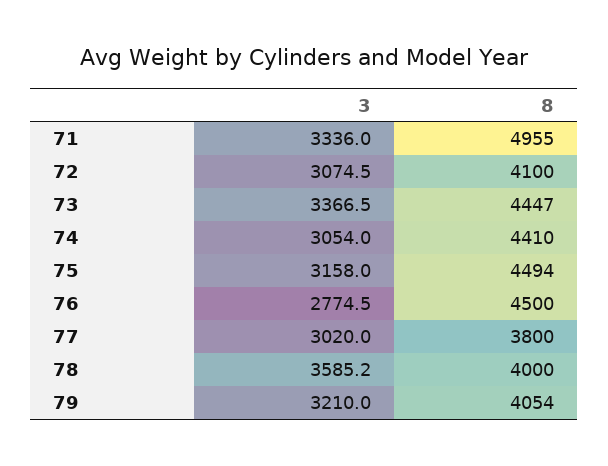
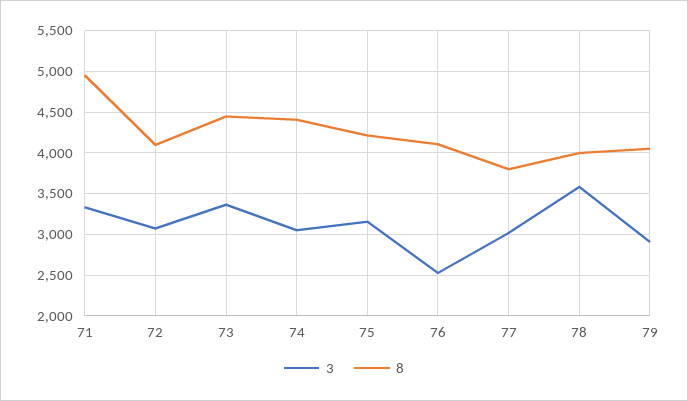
8, 75: 4494 -> 4200
3, 76: 2774.5 -> 2500
8, 76: 4500 -> 4100
3, 79: 3210 -> 2900

